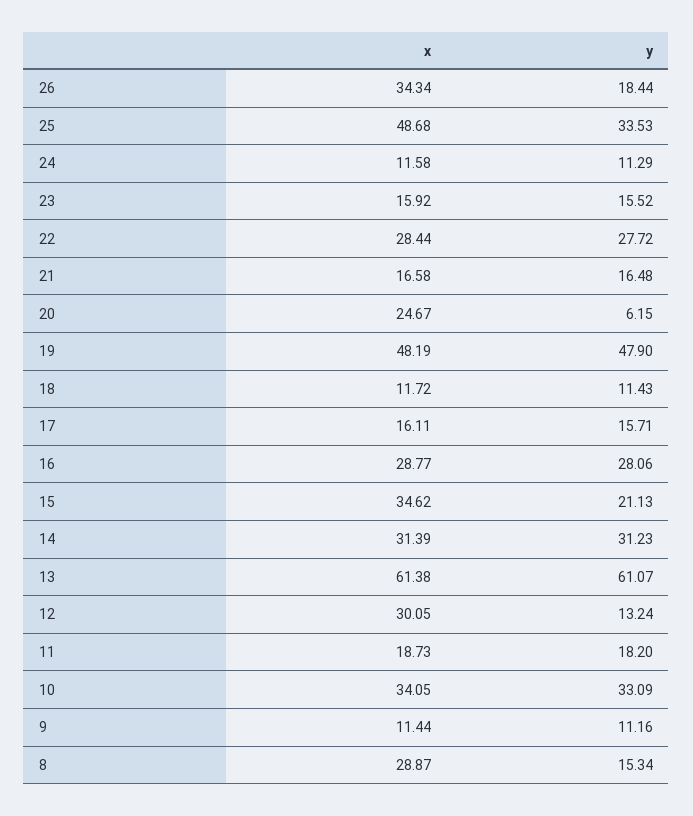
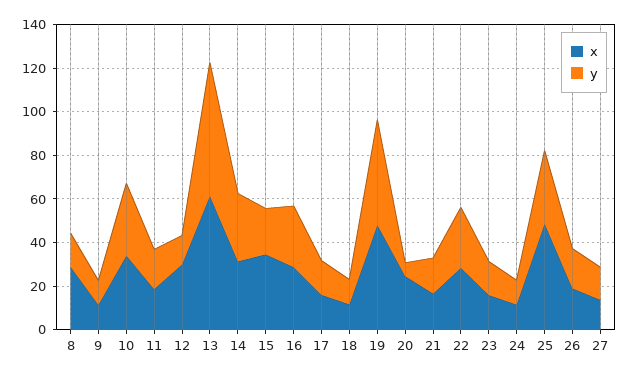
x, 26: 34.34 -> 20
x, 27: none -> 15
y, 27: none -> 15

